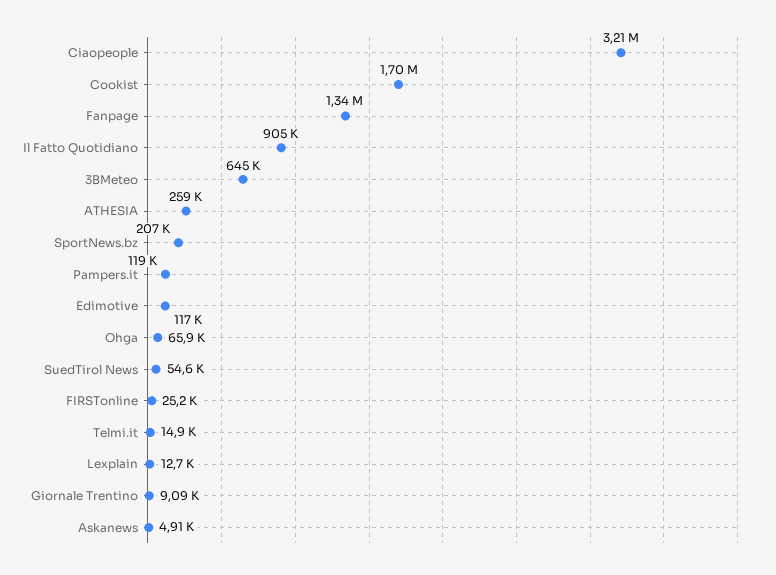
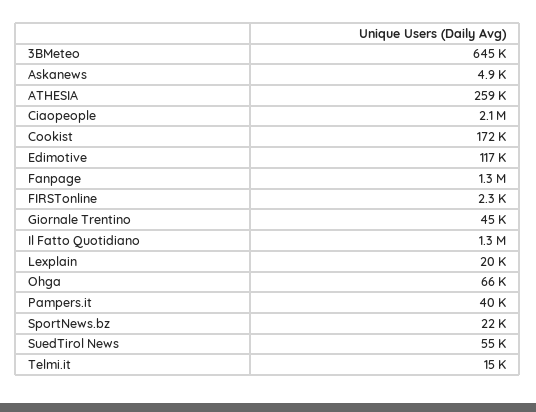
Ciaopeople: 3210000 -> 2100000
Cookist: 1700000 -> 172000
Il Fatto Quotidiano: 905000 -> 1300000
SportNews.bz: 207000 -> 22000
Pampers.it: 119000 -> 40000
FIRSTonline: 25200 -> 2300
Lexplain: 12700 -> 20000
Giornale Trentino: 9090 -> 45000

